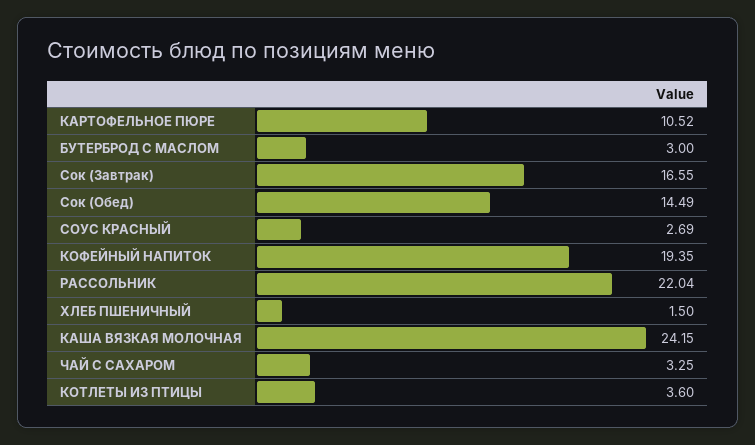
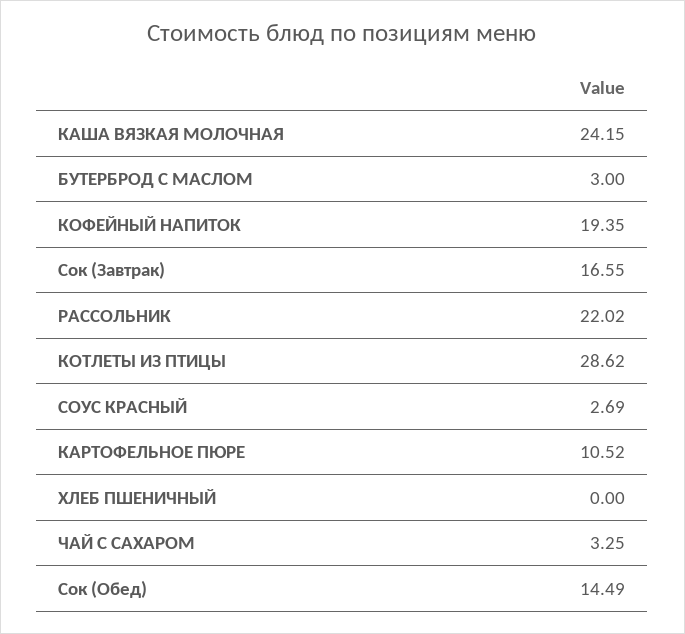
РАССОЛЬНИК: 22.04 -> 22.02
ХЛЕБ ПШЕНИЧНЫЙ: 1.5 -> 0
КОТЛЕТЫ ИЗ ПТИЦЫ: 3.6 -> 28.62

